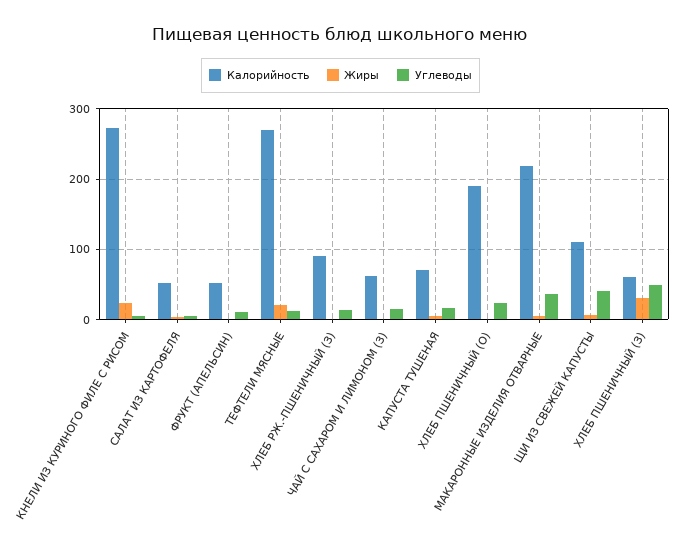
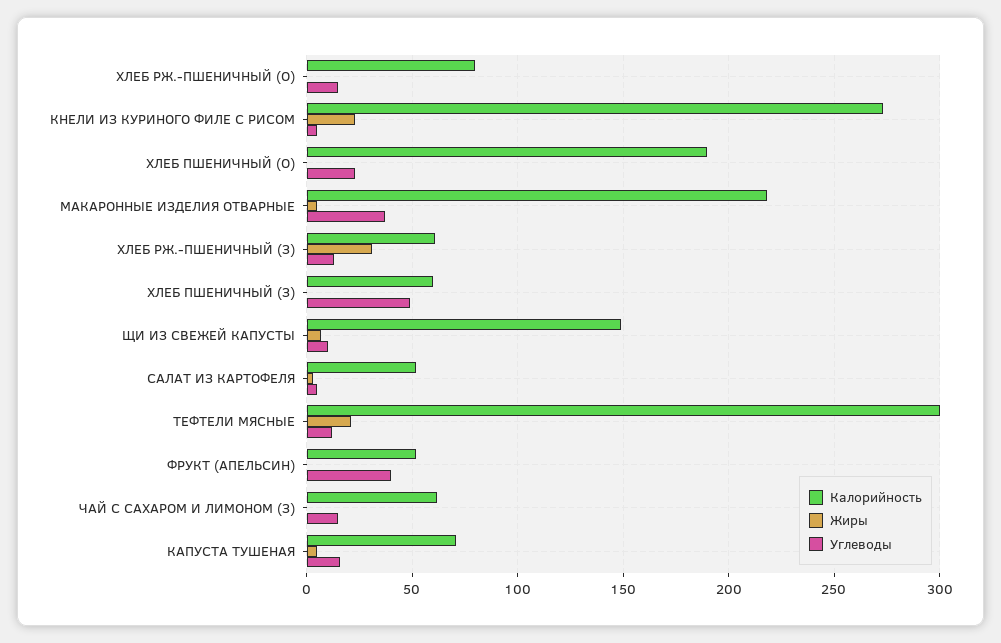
Углеводы, ФРУКТ (АПЕЛЬСИН): 10 -> 40
Калорийность, ТЕФТЕЛИ МЯСНЫЕ: 270 -> 300
Калорийность, ХЛЕБ РЖ.-ПШЕНИЧНЫЙ (З): 90 -> 60
Жиры, ХЛЕБ РЖ.-ПШЕНИЧНЫЙ (З): 0 -> 30
Калорийность, ЩИ ИЗ СВЕЖЕЙ КАПУСТЫ: 110 -> 150
Углеводы, ЩИ ИЗ СВЕЖЕЙ КАПУСТЫ: 40 -> 10
Жиры, ХЛЕБ ПШЕНИЧНЫЙ (З): 30 -> 0
Калорийность, ХЛЕБ РЖ.-ПШЕНИЧНЫЙ (О): none -> 80
Жиры, ХЛЕБ РЖ.-ПШЕНИЧНЫЙ (О): none -> 0
Углеводы, ХЛЕБ РЖ.-ПШЕНИЧНЫЙ (О): none -> 15

